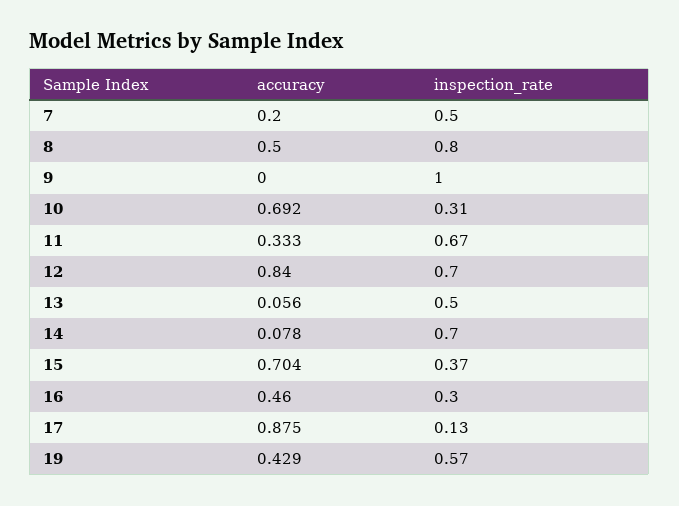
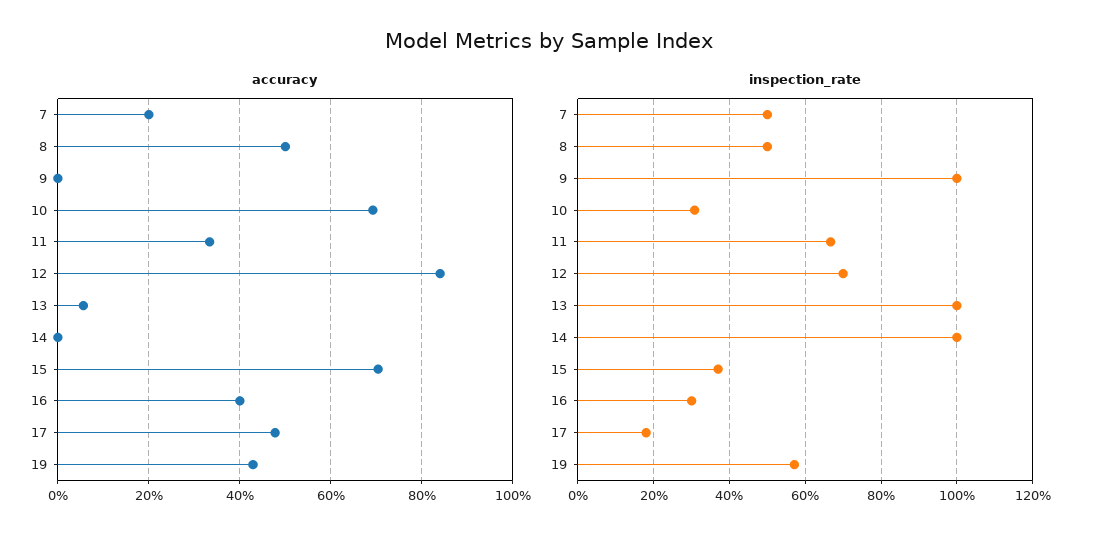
inspection_rate, 8: 0.8 -> 0.5
inspection_rate, 13: 0.5 -> 1
accuracy, 14: 0.078 -> 0
inspection_rate, 14: 0.7 -> 1
accuracy, 16: 0.46 -> 0.4
accuracy, 17: 0.875 -> 0.48
inspection_rate, 17: 0.13 -> 0.18

